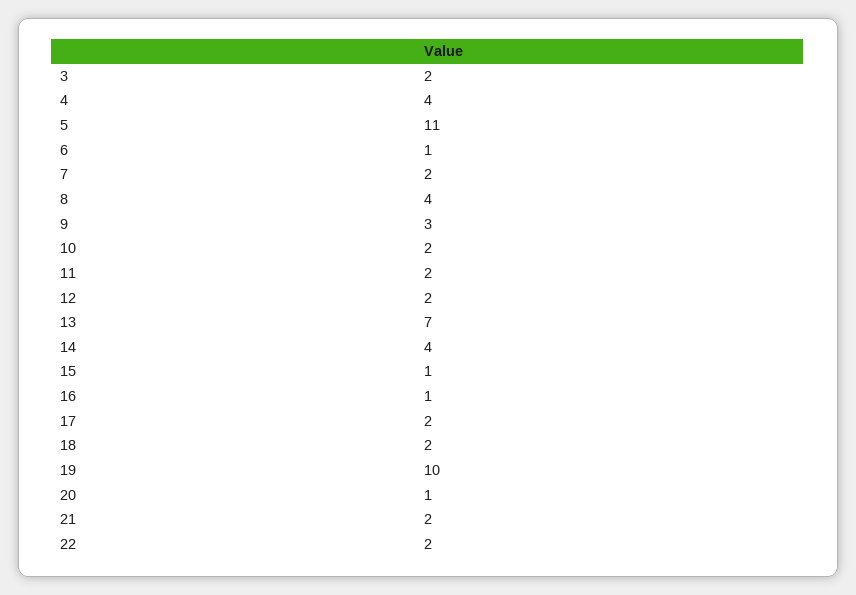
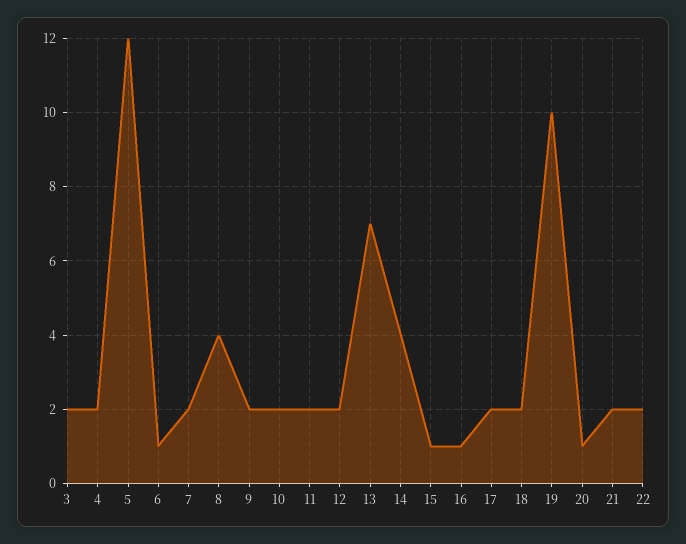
4: 4 -> 2
5: 11 -> 12
9: 3 -> 2

